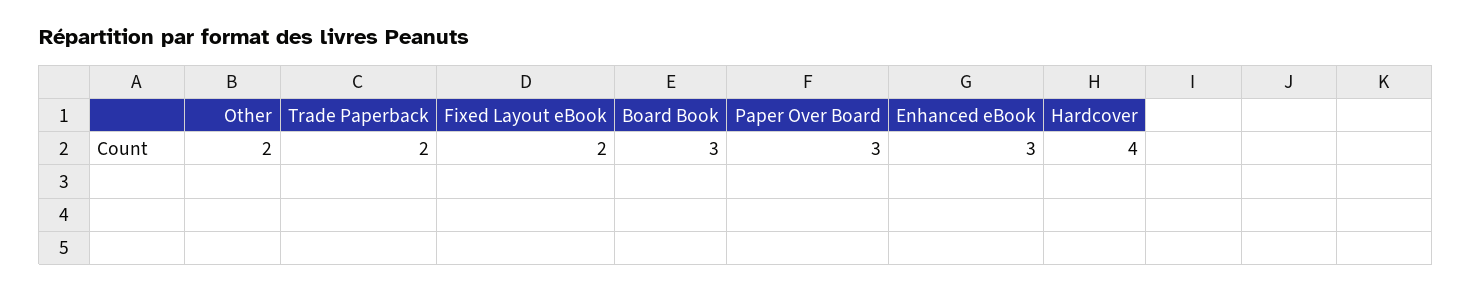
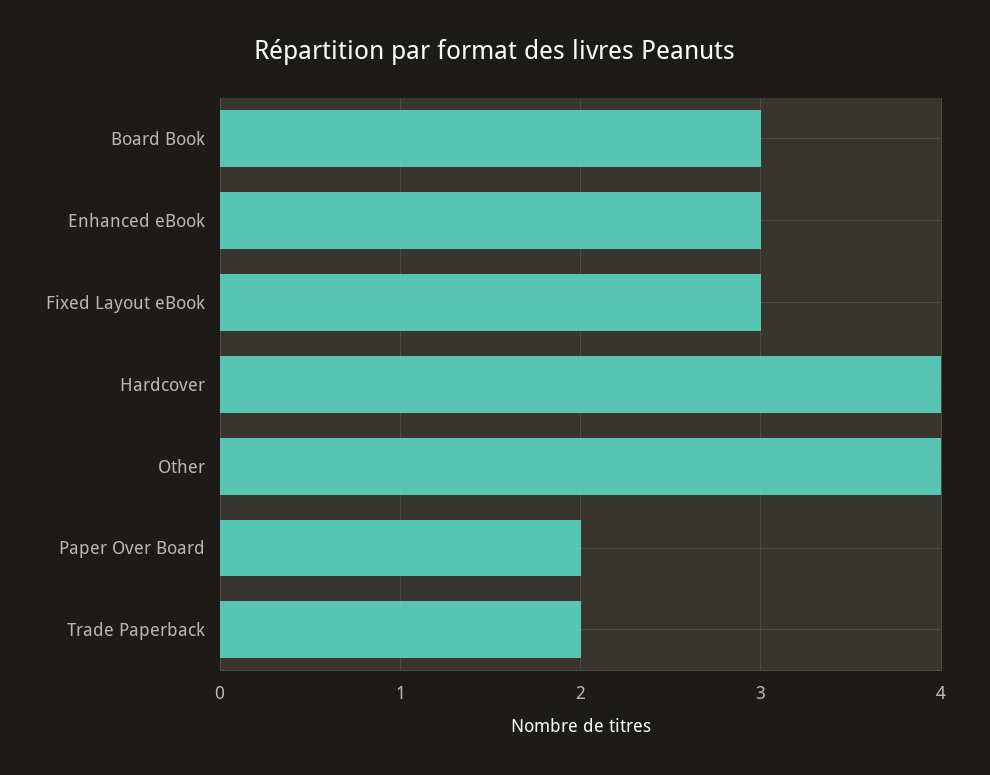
Other: 2 -> 4
Fixed Layout eBook: 2 -> 3
Paper Over Board: 3 -> 2

